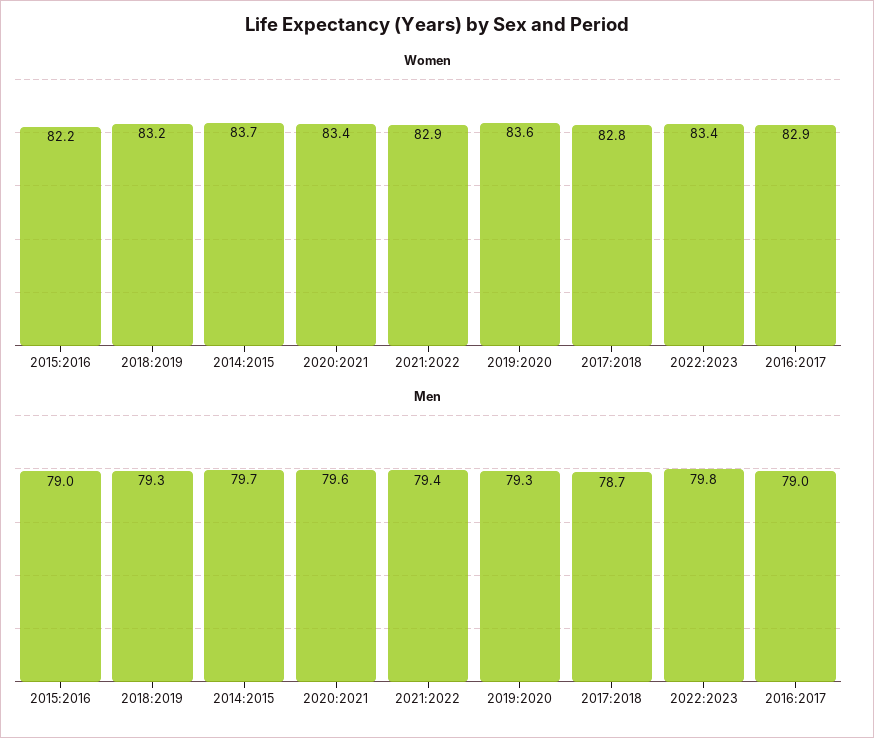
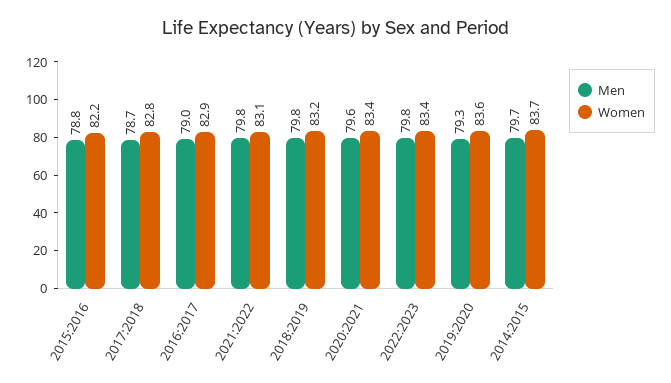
Women, 2021:2022: 82.9 -> 83.1
Men, 2015:2016: 79 -> 78.8
Men, 2018:2019: 79.3 -> 79.8
Men, 2021:2022: 79.4 -> 79.8

